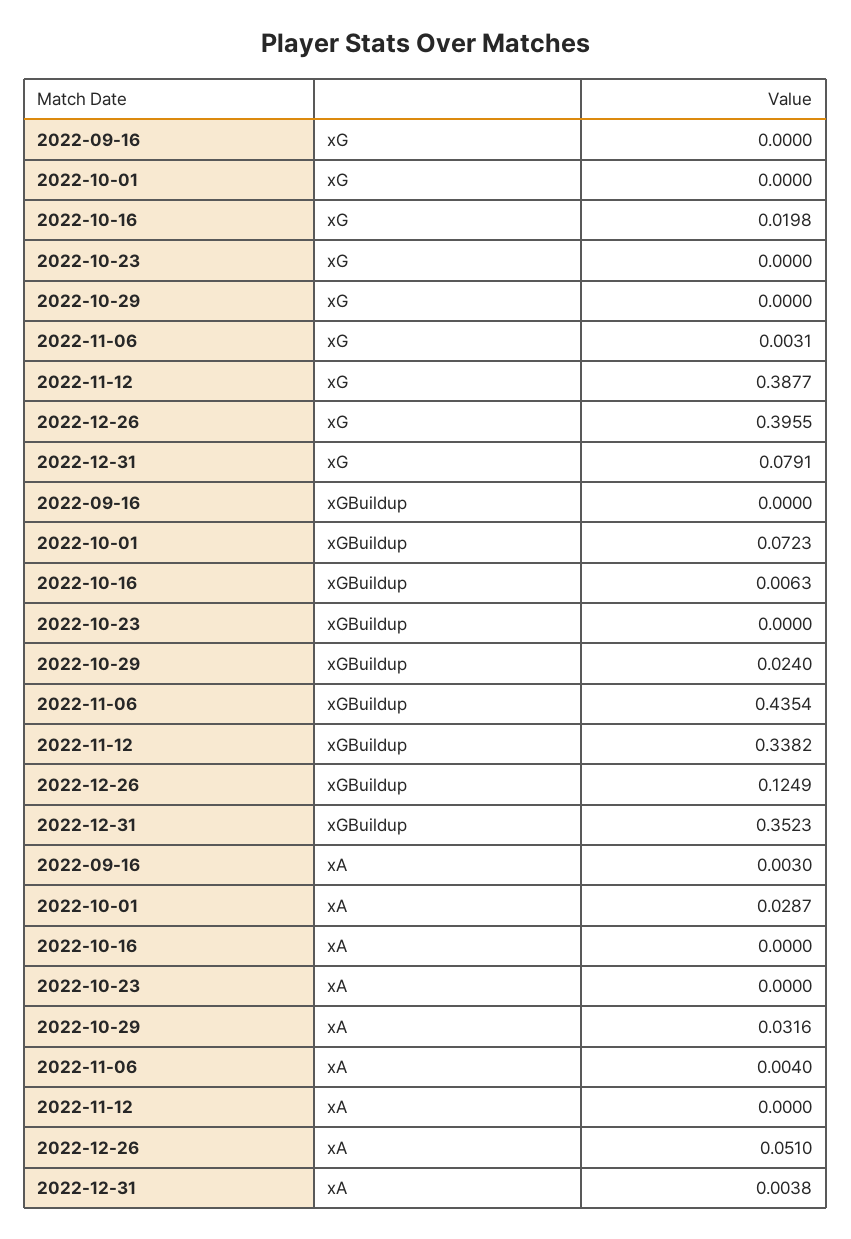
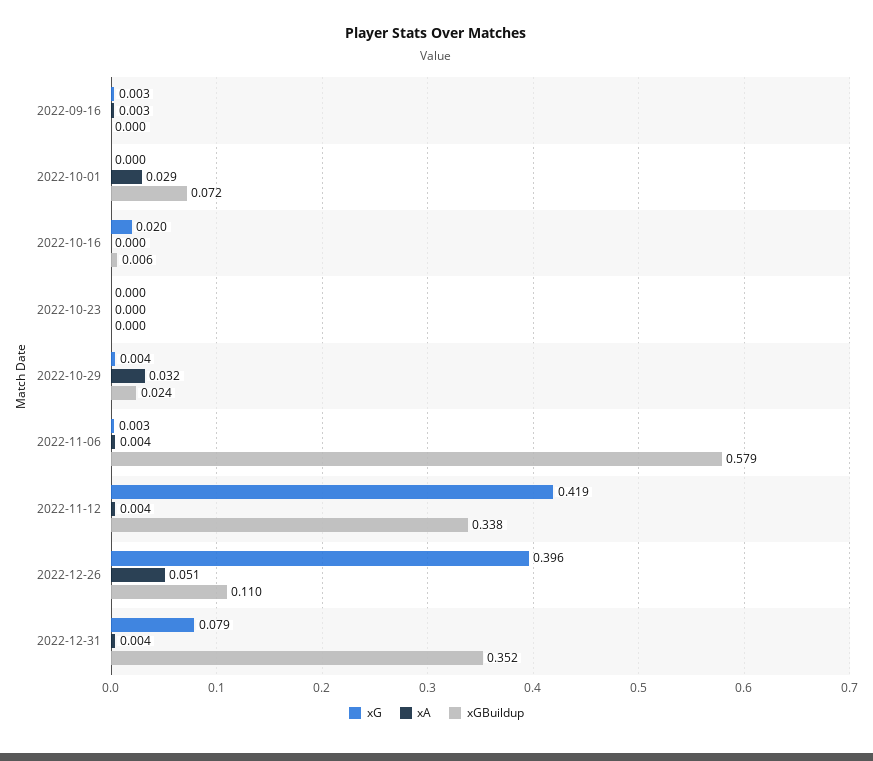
xG, 2022-09-16: 0 -> 0.003
xG, 2022-10-29: 0 -> 0.004
xG, 2022-11-12: 0.3877 -> 0.419
xGBuildup, 2022-11-06: 0.4354 -> 0.579
xGBuildup, 2022-12-26: 0.1249 -> 0.11
xA, 2022-11-12: 0 -> 0.004

